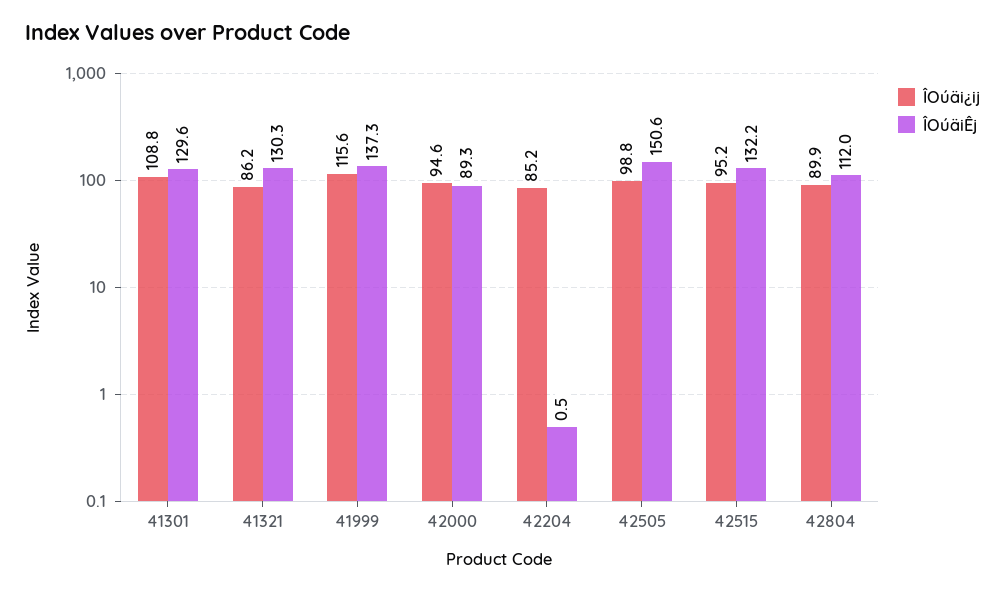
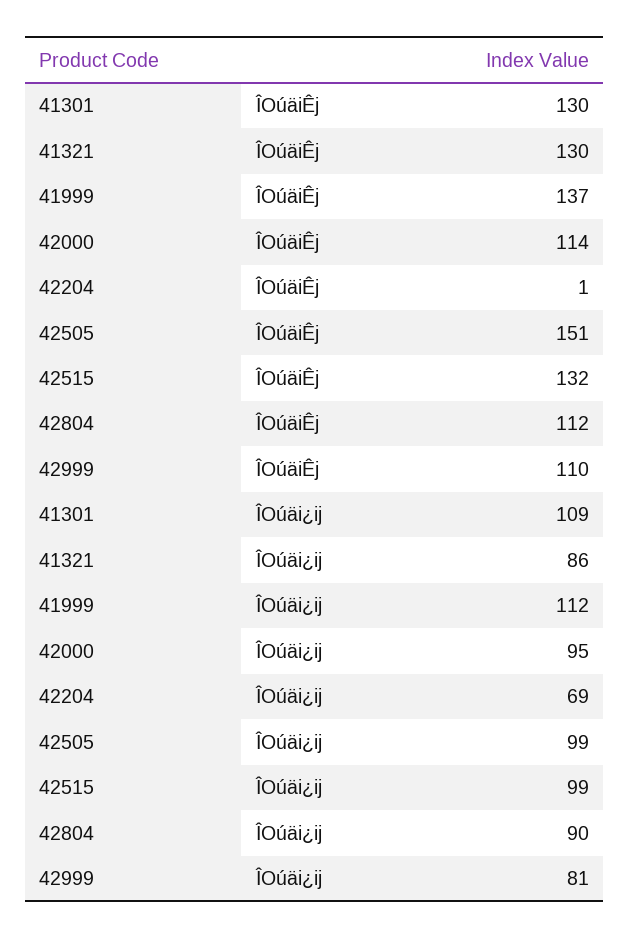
ÎOúäi¿ij, 41999: 115.6 -> 112
ÎOúäiÊj, 42000: 89.3 -> 114
ÎOúäi¿ij, 42204: 85.2 -> 69
ÎOúäi¿ij, 42515: 95.2 -> 99
ÎOúäiÊj, 42999: none -> 110
ÎOúäi¿ij, 42999: none -> 81

